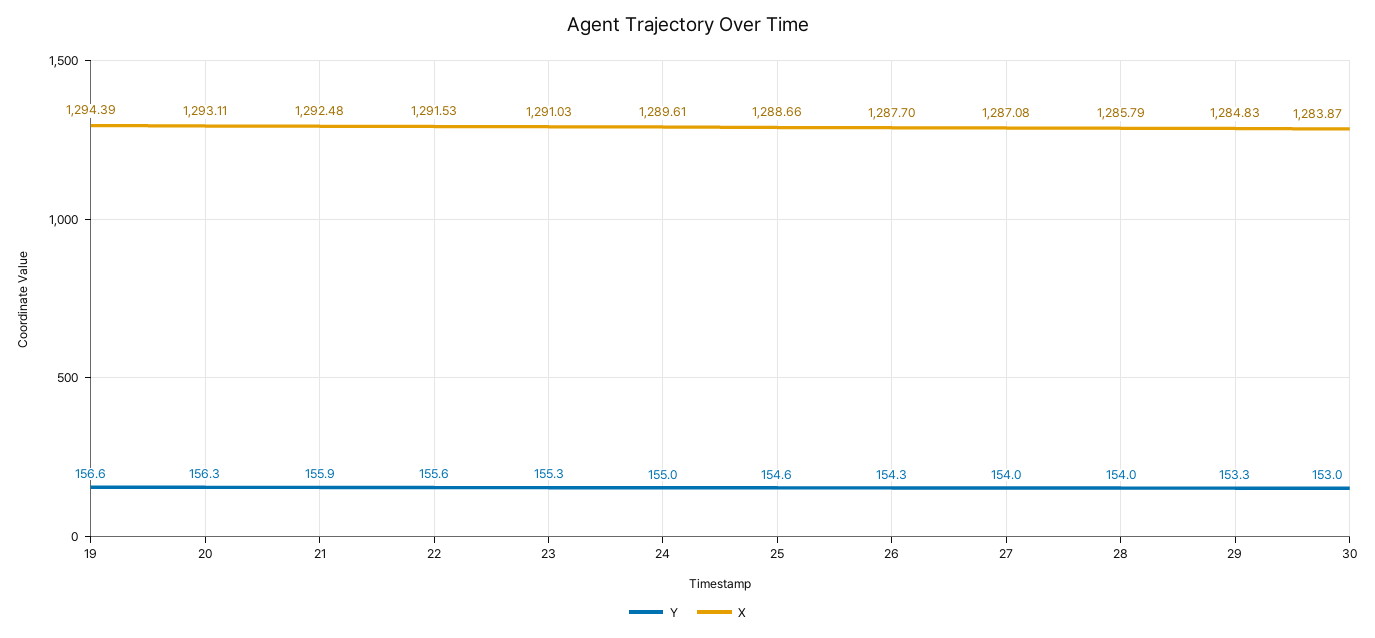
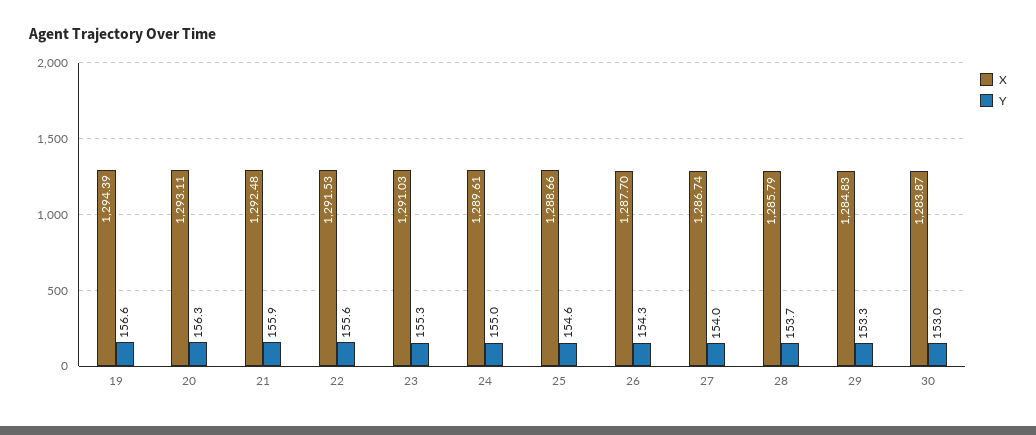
X, 27: 1287.08 -> 1286.74
Y, 28: 154 -> 153.7

